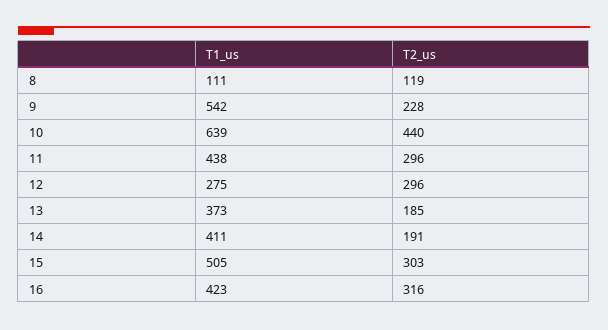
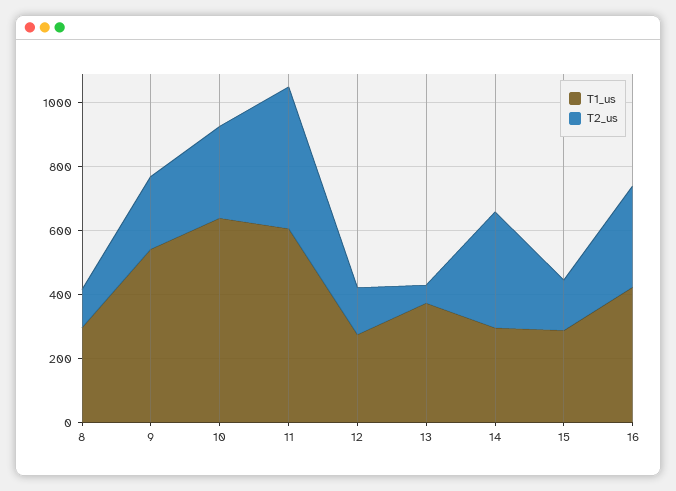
T1_us, 8: 111 -> 300
T2_us, 10: 440 -> 300
T1_us, 11: 438 -> 600
T2_us, 11: 296 -> 450
T2_us, 12: 296 -> 150
T2_us, 13: 185 -> 50
T1_us, 14: 411 -> 300
T2_us, 14: 191 -> 350
T1_us, 15: 505 -> 300
T2_us, 15: 303 -> 150

